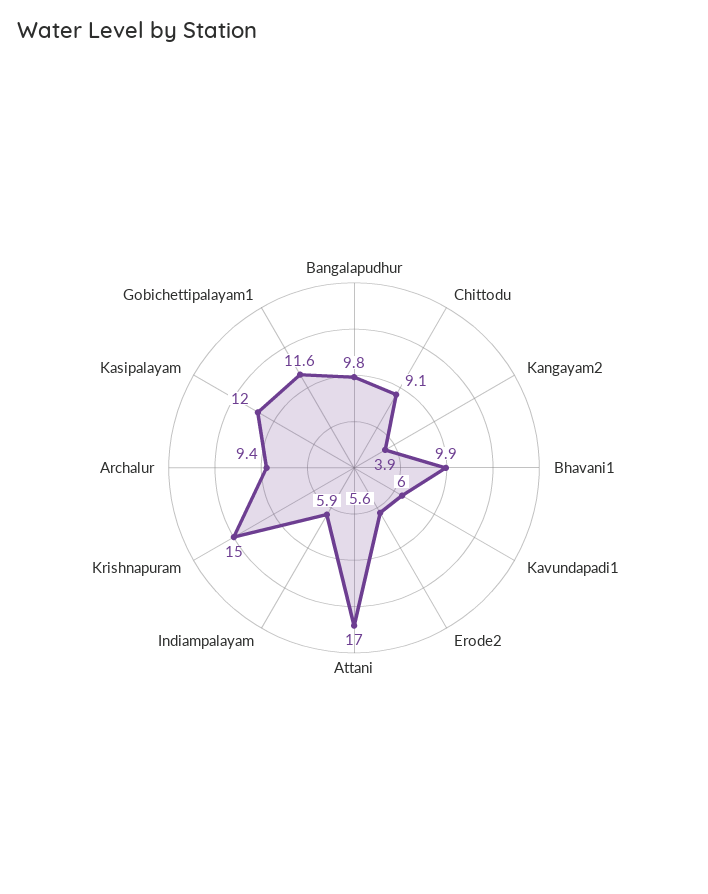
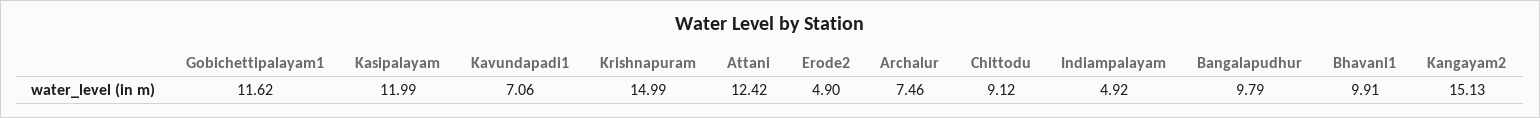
Kangayam2: 3.9 -> 15.13
Kavundapadi1: 6 -> 7.06
Erode2: 5.6 -> 4.9
Attani: 17 -> 12.42
Indiampalayam: 5.9 -> 4.92
Archalur: 9.4 -> 7.46

